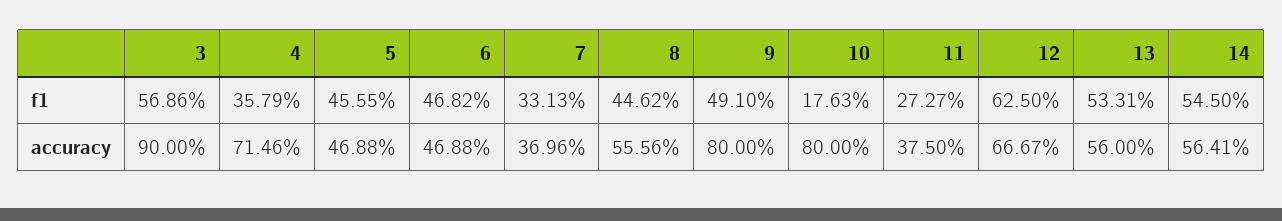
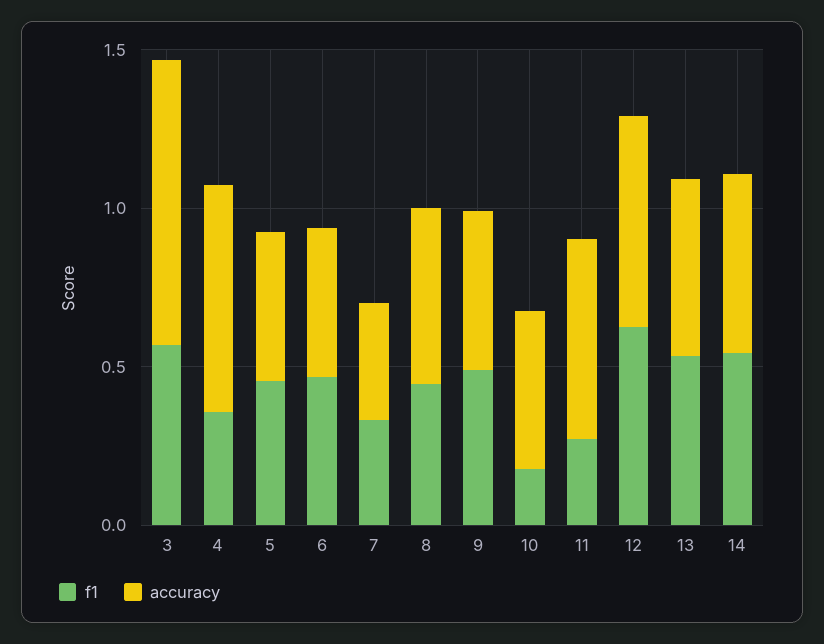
accuracy, 9: 0.8 -> 0.5
accuracy, 10: 0.8 -> 0.5
accuracy, 11: 0.375 -> 0.6

